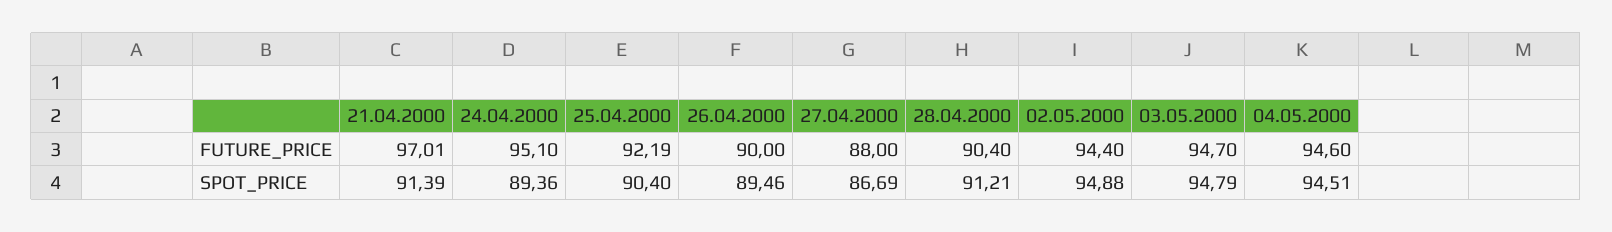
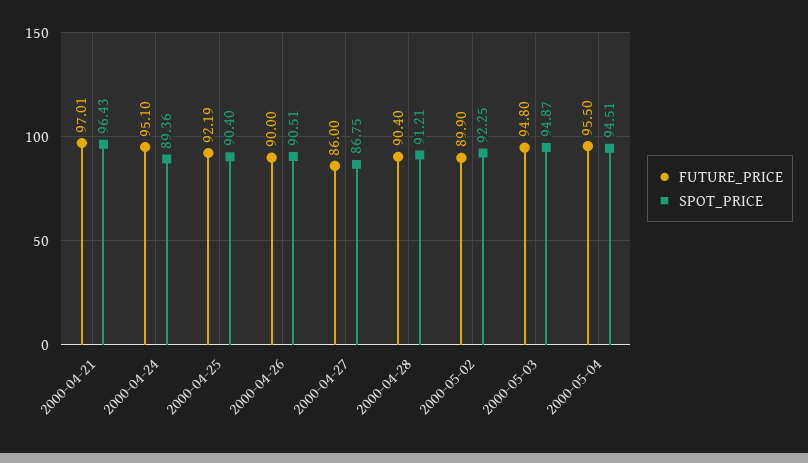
FUTURE_PRICE, 27.04.2000: 88 -> 86
FUTURE_PRICE, 02.05.2000: 94.4 -> 89.9
FUTURE_PRICE, 03.05.2000: 94.7 -> 94.8
FUTURE_PRICE, 04.05.2000: 94.6 -> 95.5
SPOT_PRICE, 21.04.2000: 91.39 -> 96.43
SPOT_PRICE, 26.04.2000: 89.46 -> 90.51
SPOT_PRICE, 27.04.2000: 86.69 -> 86.75
SPOT_PRICE, 02.05.2000: 94.88 -> 92.25
SPOT_PRICE, 03.05.2000: 94.79 -> 94.87

